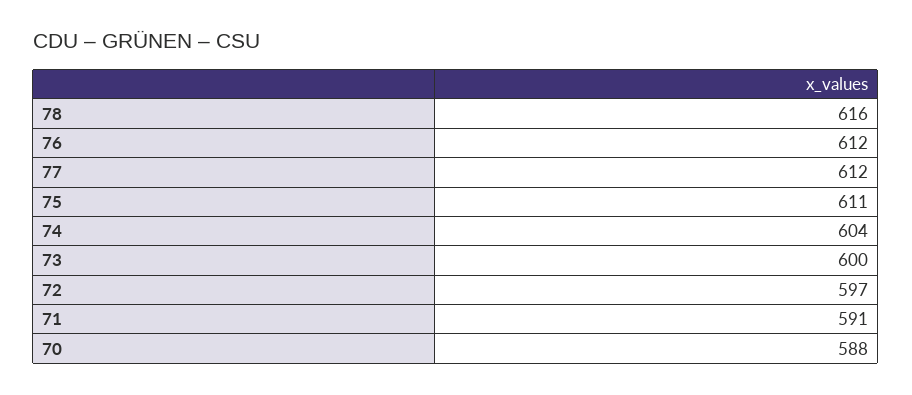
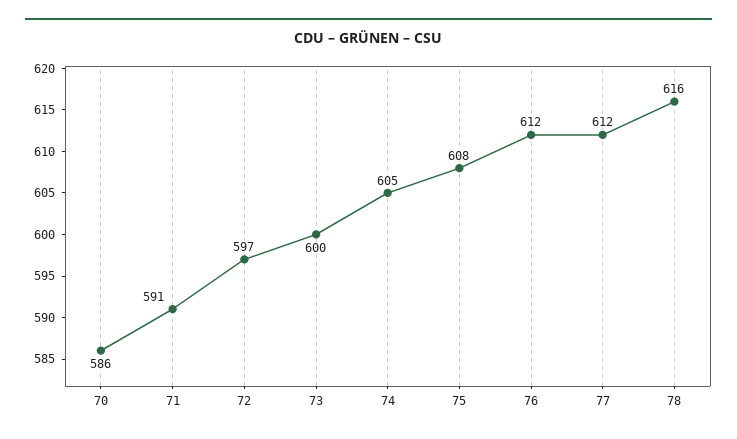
75: 611 -> 608
74: 604 -> 605
70: 588 -> 586

